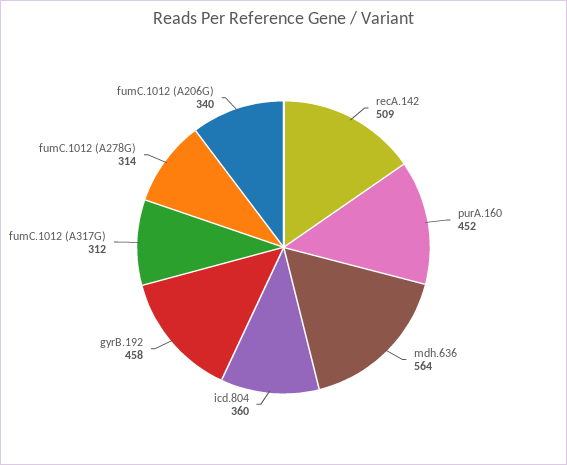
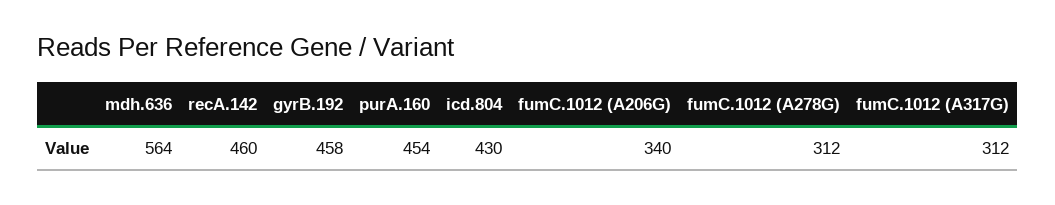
recA.142: 509 -> 460
purA.160: 452 -> 454
icd.804: 360 -> 430
fumC.1012 (A278G): 314 -> 312

